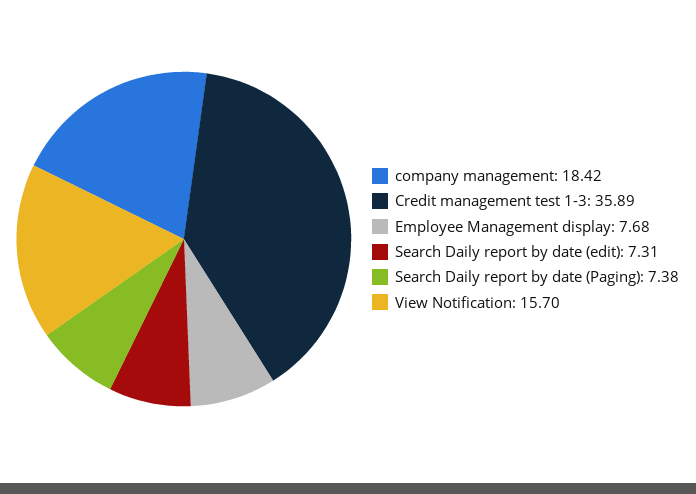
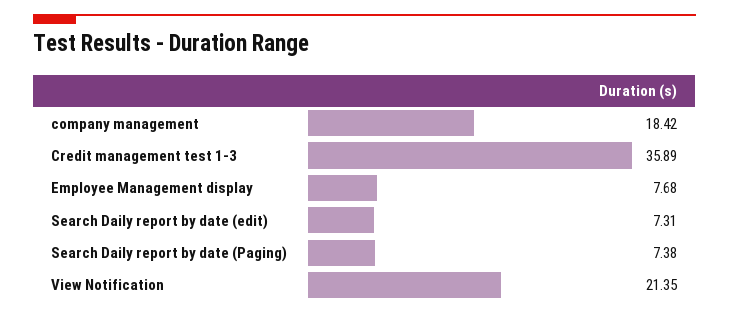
View Notification: 15.7 -> 21.35

